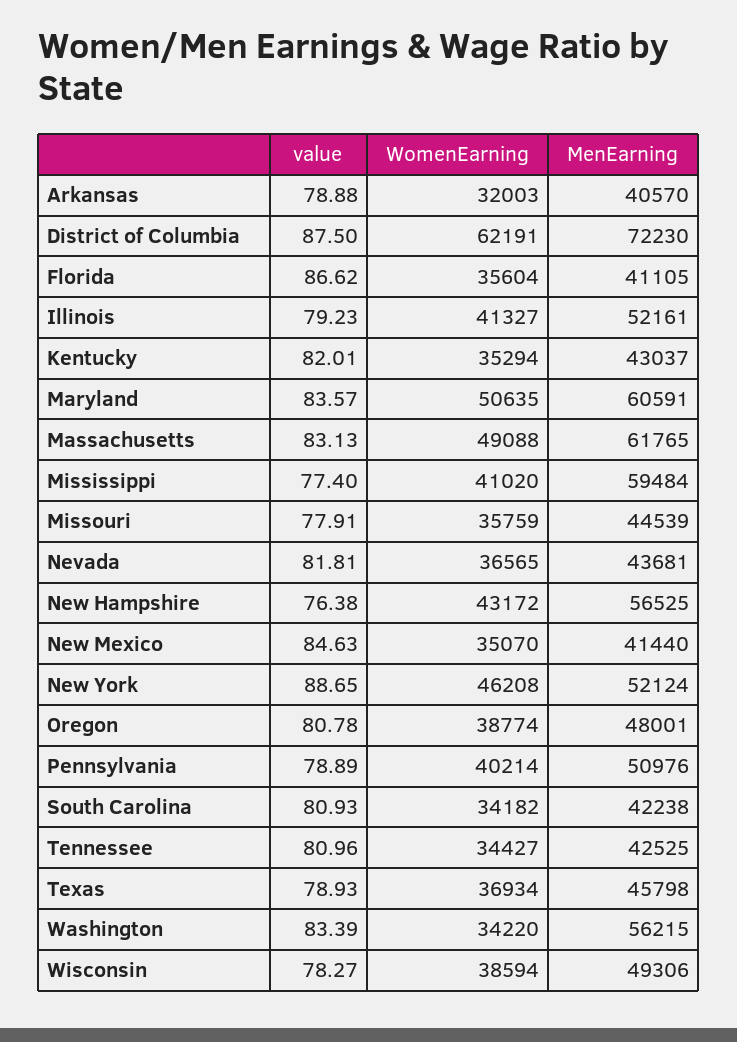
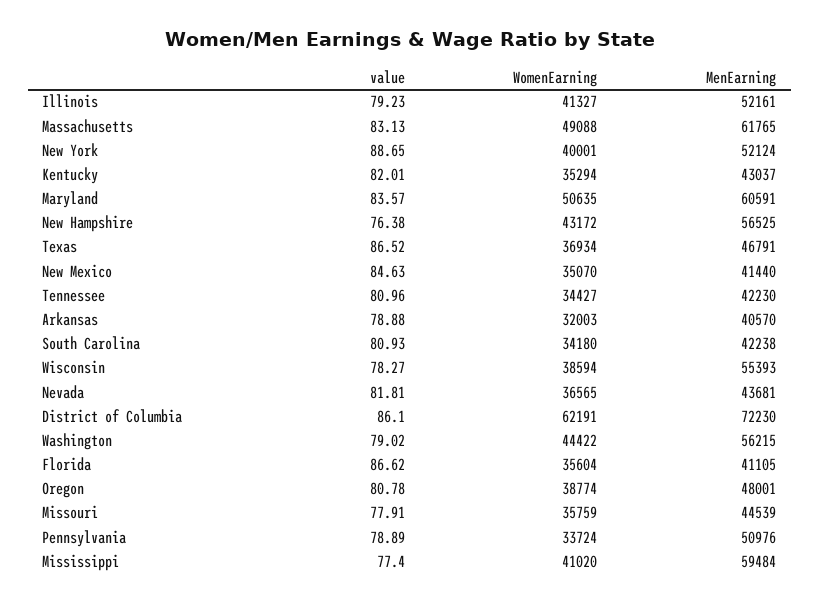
value, District of Columbia: 87.5 -> 86.1
WomenEarning, New York: 46208 -> 40001
WomenEarning, Pennsylvania: 40214 -> 33724
WomenEarning, South Carolina: 34182 -> 34180
MenEarning, Tennessee: 42525 -> 42230
value, Texas: 78.93 -> 86.52
MenEarning, Texas: 45798 -> 46791
value, Washington: 83.39 -> 79.02
WomenEarning, Washington: 34220 -> 44422
MenEarning, Wisconsin: 49306 -> 55393

